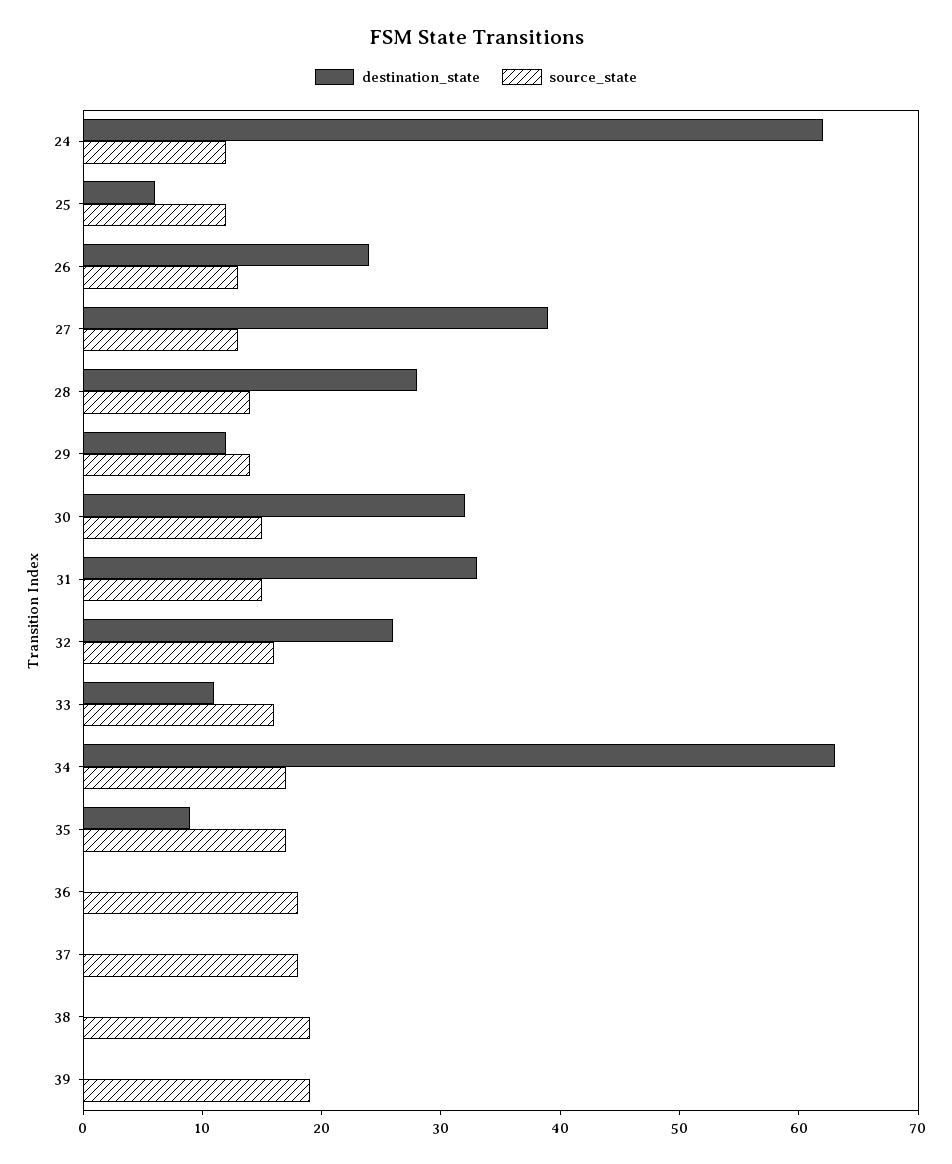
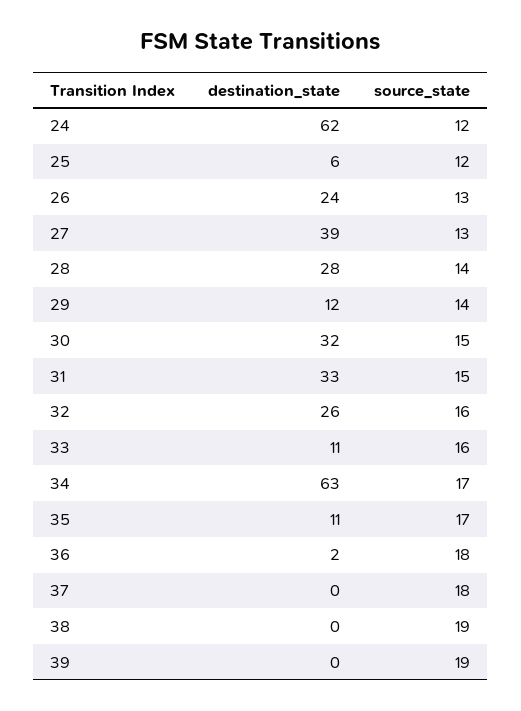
destination_state, 35: 9 -> 11
destination_state, 36: 0 -> 2

